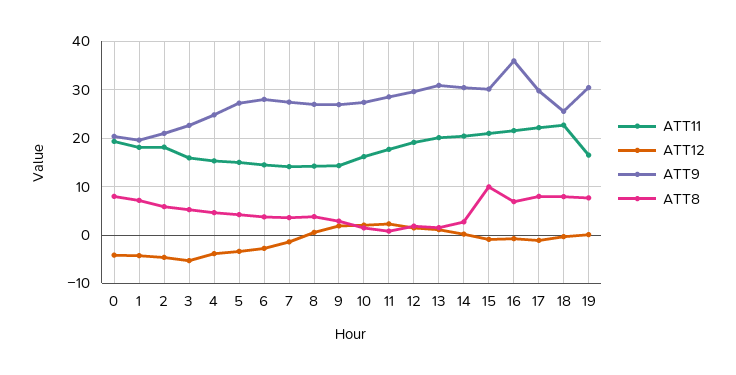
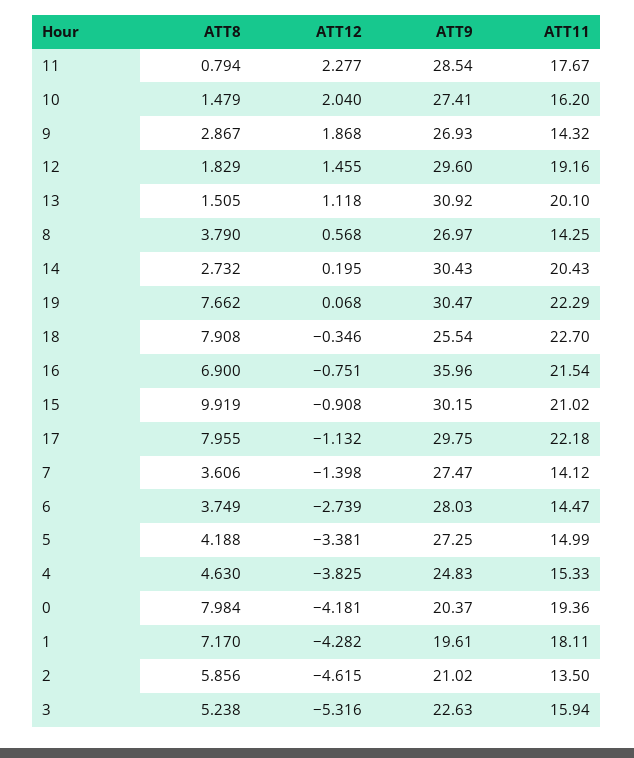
ATT11, 2: 18 -> 13.5
ATT11, 19: 16 -> 22.29

